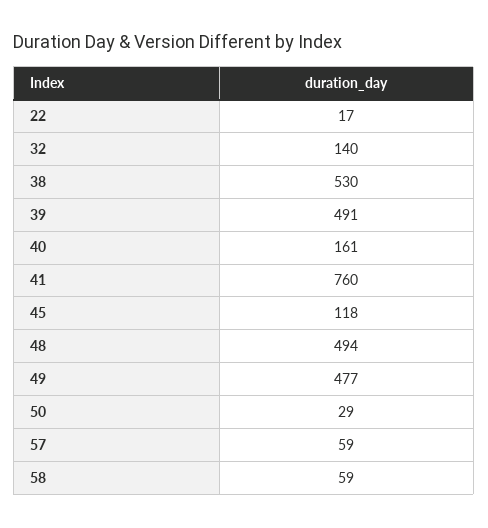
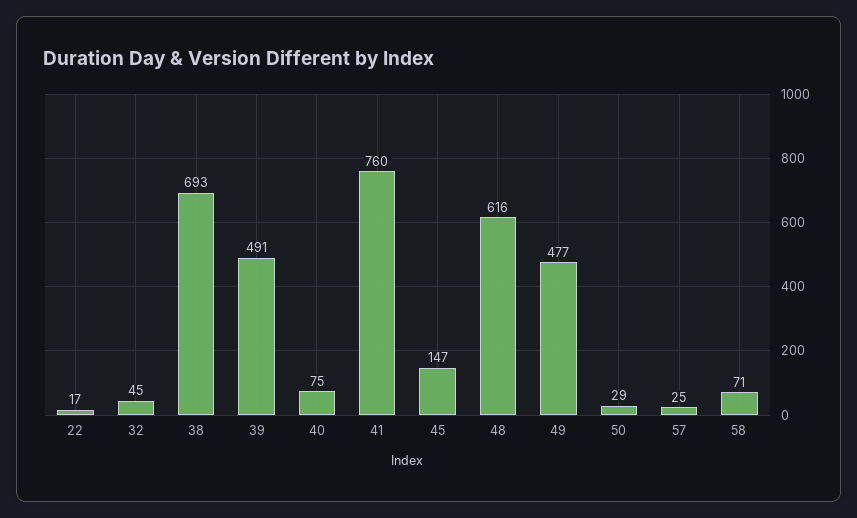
32: 140 -> 45
38: 530 -> 693
40: 161 -> 75
45: 118 -> 147
48: 494 -> 616
57: 59 -> 25
58: 59 -> 71

